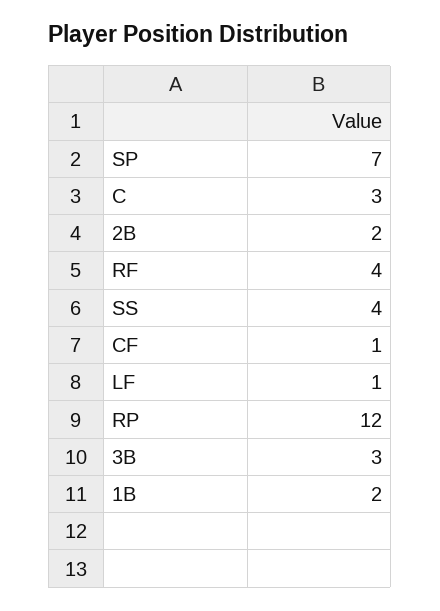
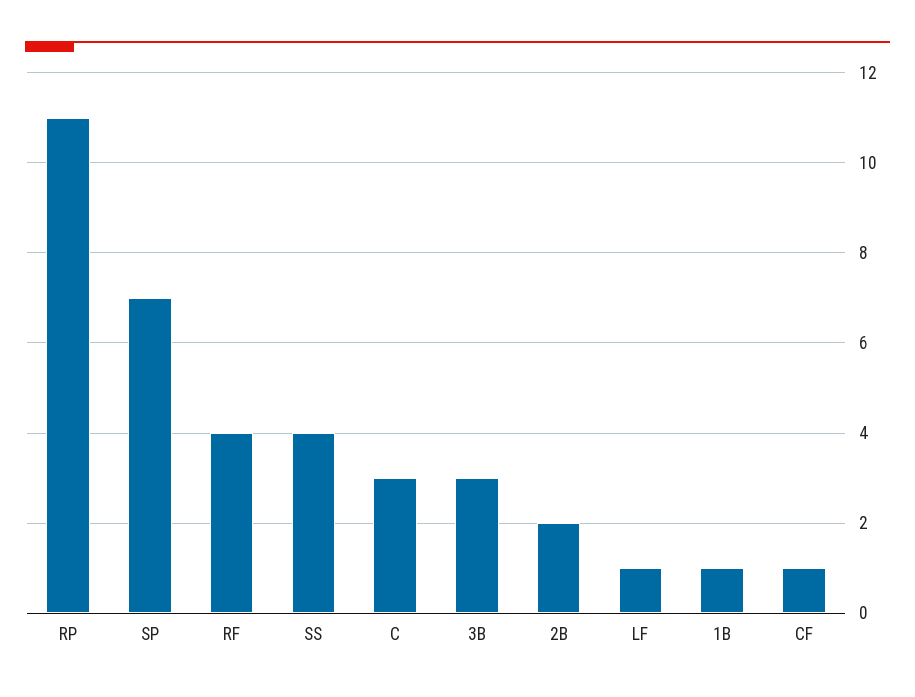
RP: 12 -> 11
1B: 2 -> 1

